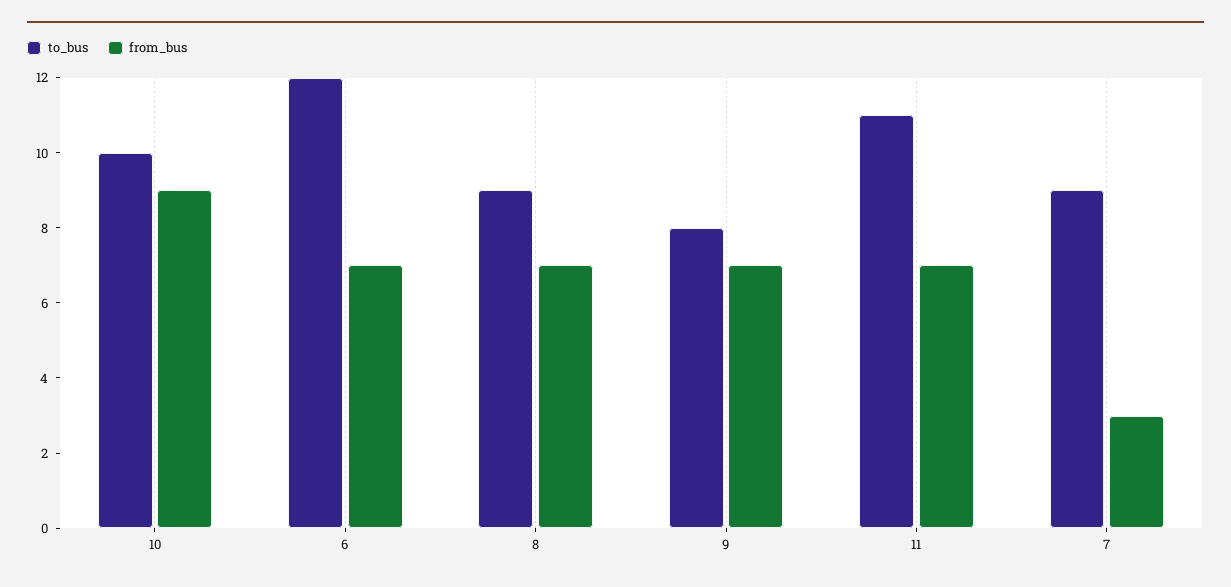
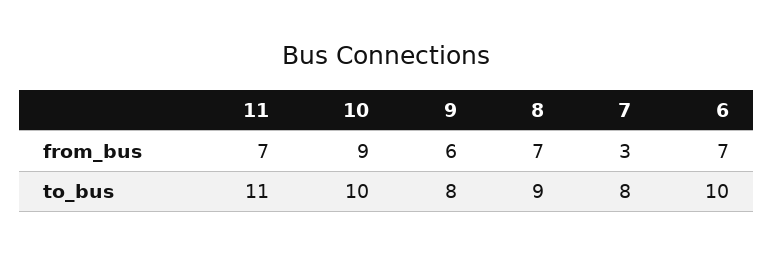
to_bus, 6: 12 -> 10
from_bus, 9: 7 -> 6
to_bus, 7: 9 -> 8

